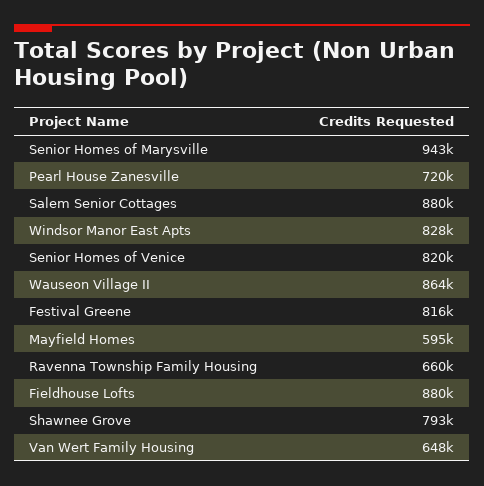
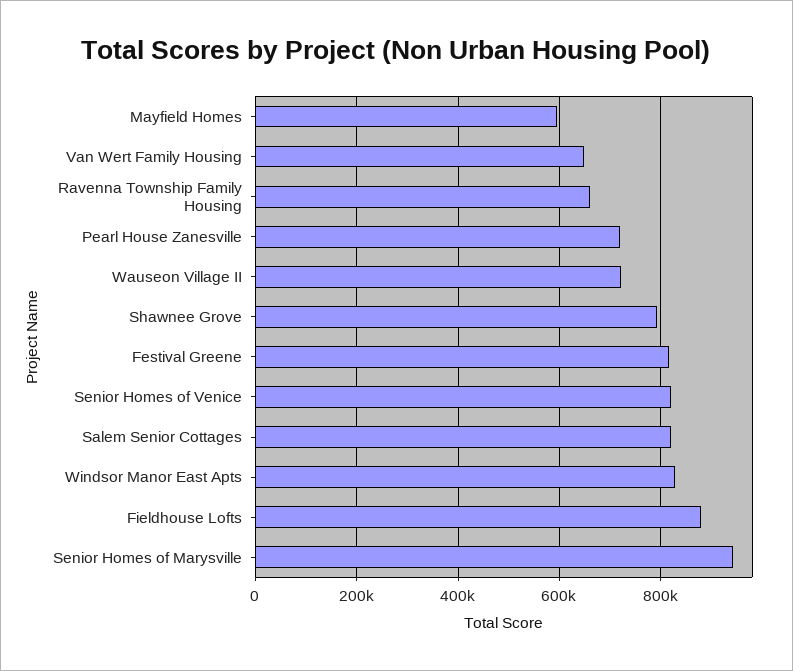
Salem Senior Cottages: 880000 -> 820000
Wauseon Village II: 864000 -> 720000

